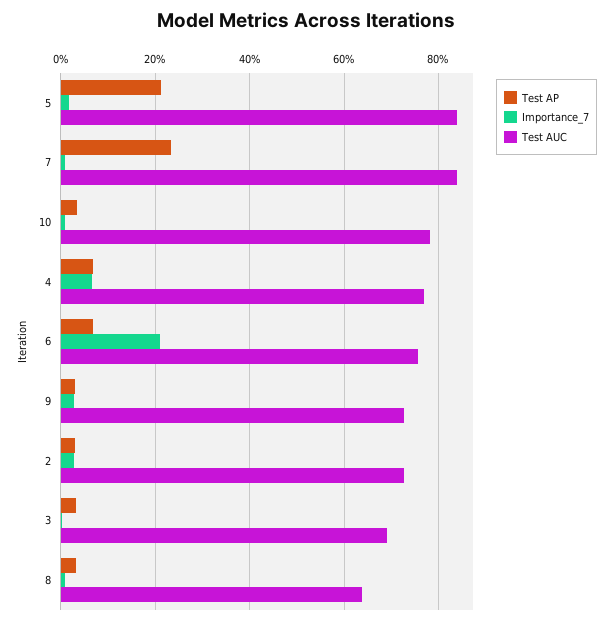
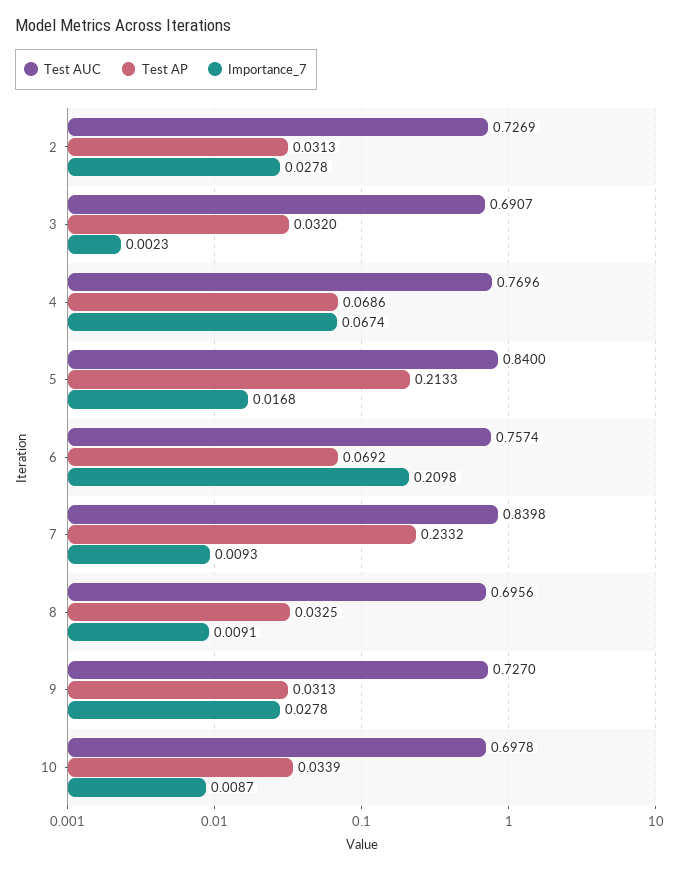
Test AUC, 10: 0.78 -> 0.6978
Test AUC, 8: 0.64 -> 0.6956

